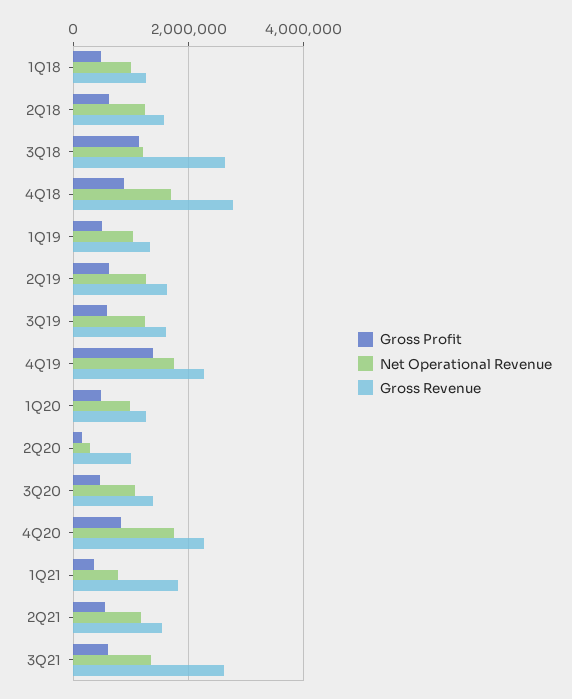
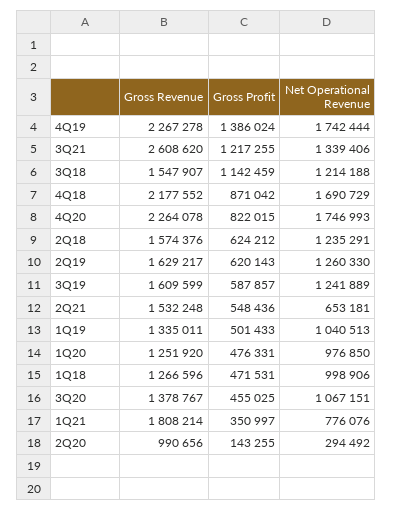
Gross Revenue, 3Q18: 2600000 -> 1547907
Gross Revenue, 4Q18: 2800000 -> 2177552
Net Operational Revenue, 2Q21: 1200000 -> 653181
Gross Profit, 3Q21: 600000 -> 1217255

